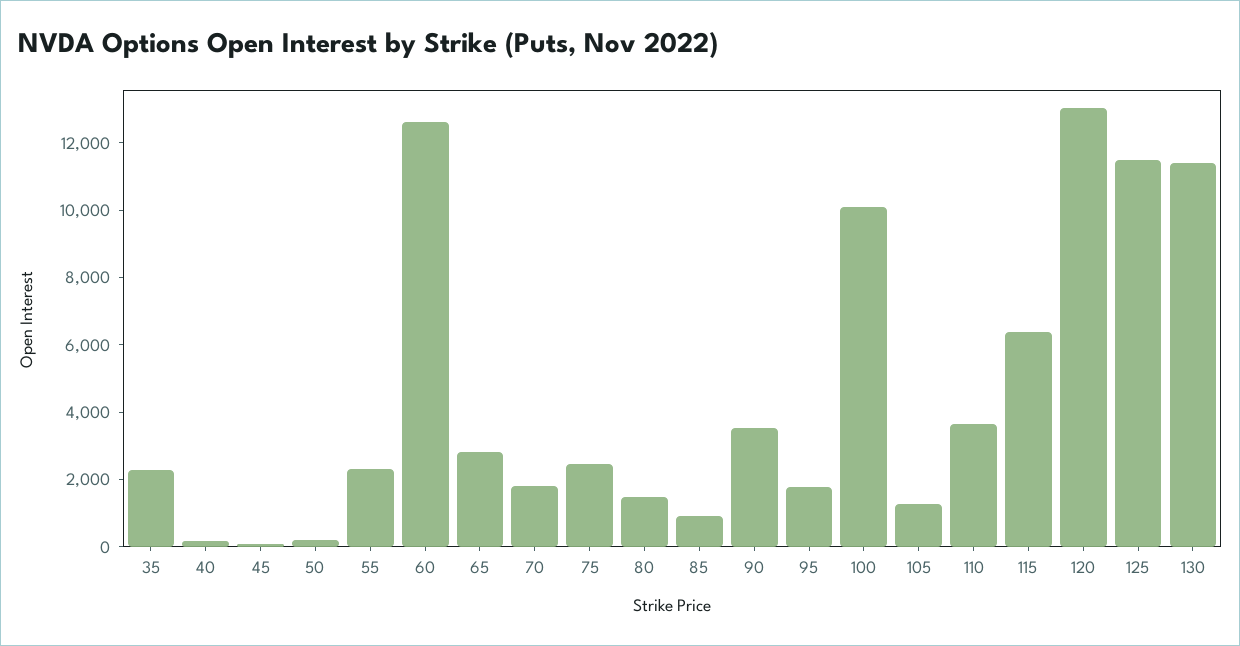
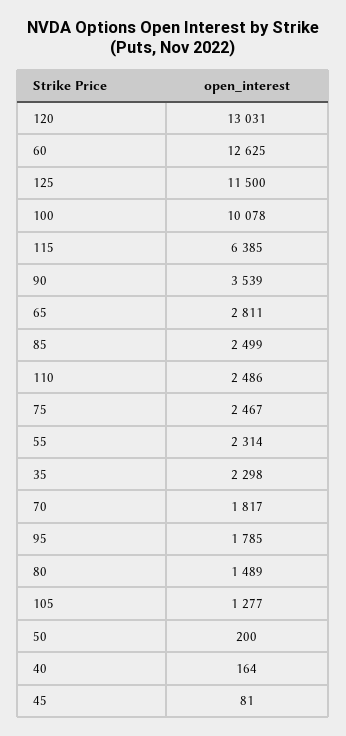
85: 1000 -> 2499
110: 3500 -> 2486
130: 11500 -> none

